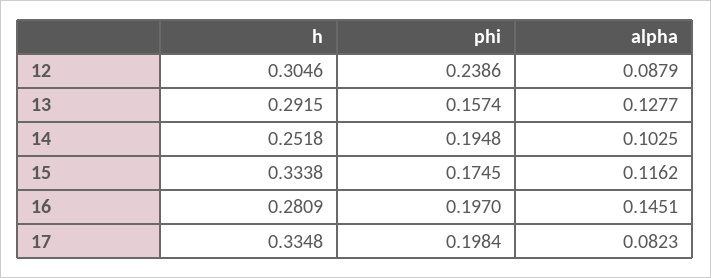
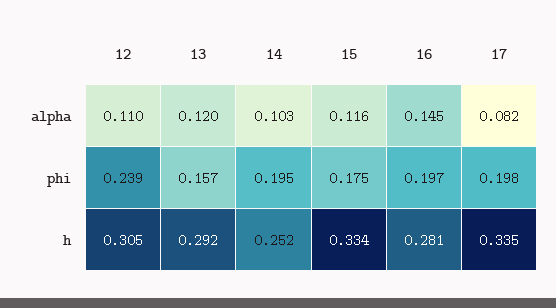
alpha, 12: 0.0879 -> 0.11
alpha, 13: 0.1277 -> 0.12

